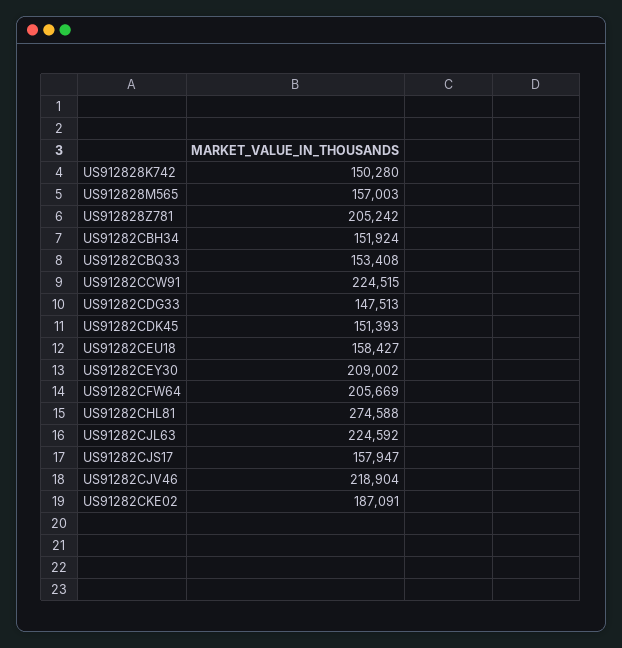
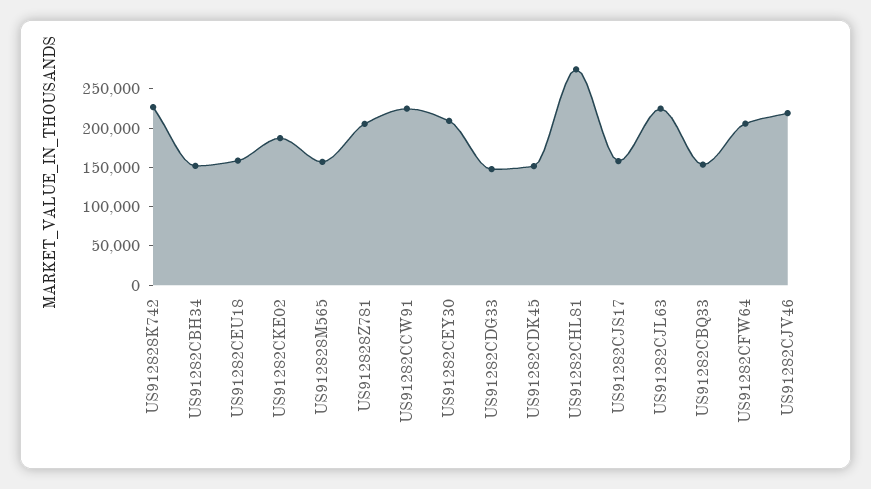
US912828K742: 150280 -> 225000

